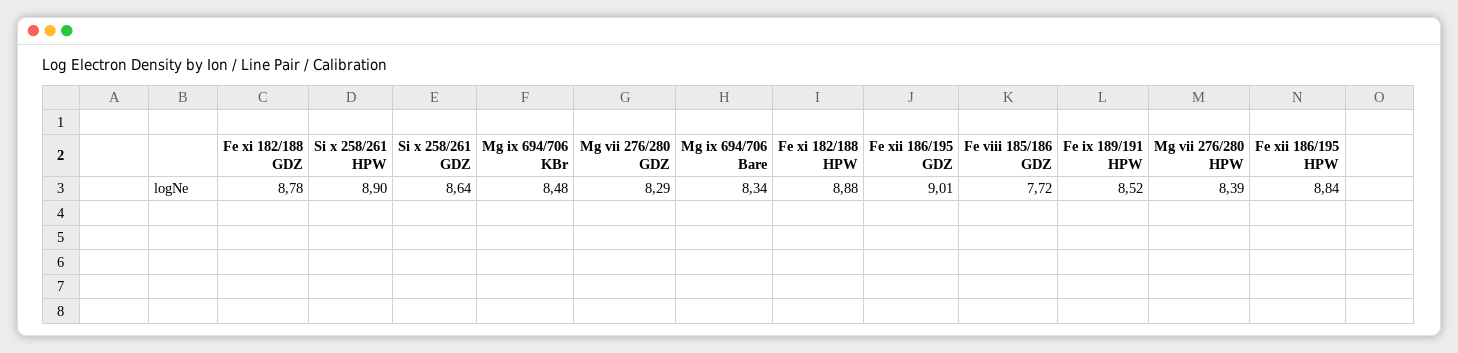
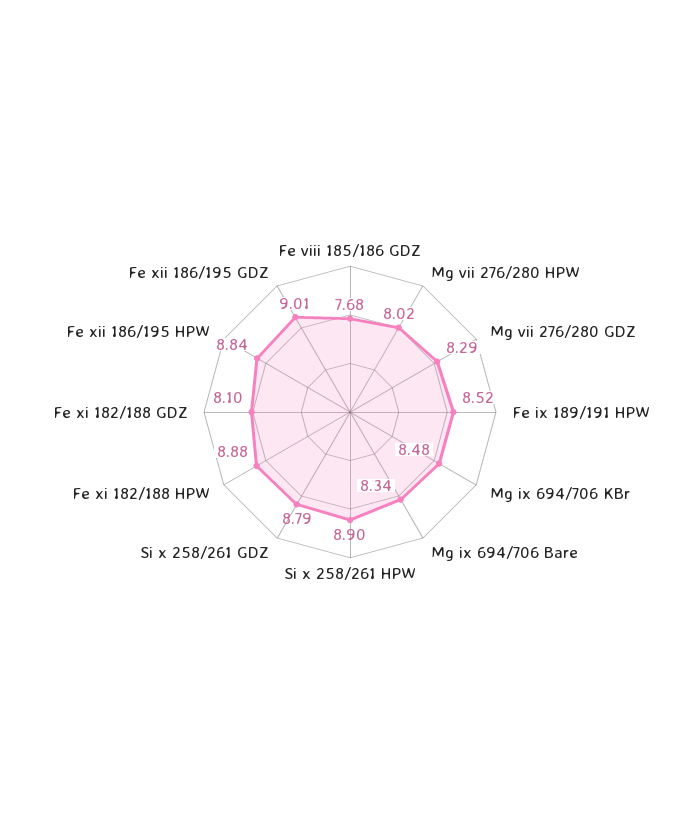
Fe xi 182/188 GDZ: 8.78 -> 8.1
Si x 258/261 GDZ: 8.64 -> 8.79
Fe viii 185/186 GDZ: 7.72 -> 7.68
Mg vii 276/280 HPW: 8.39 -> 8.02

